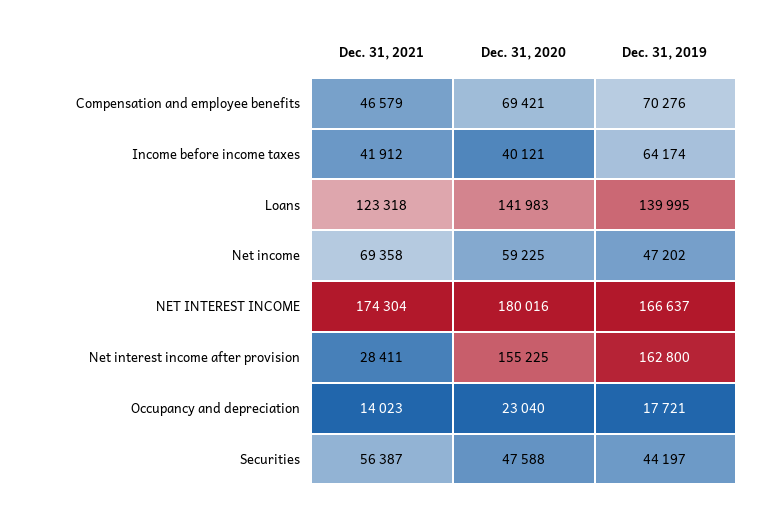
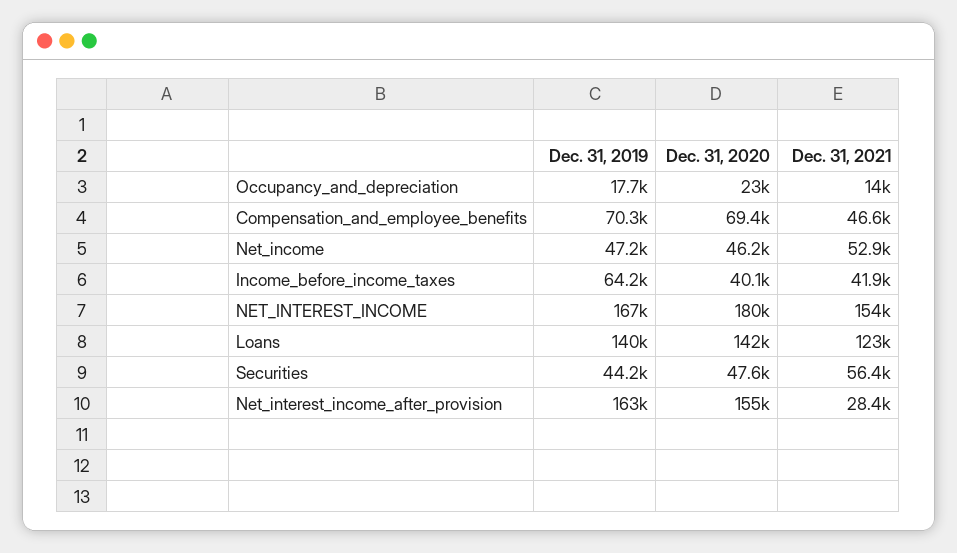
Dec. 31, 2021, Net income: 69358 -> 52900
Dec. 31, 2020, Net income: 59225 -> 46200
Dec. 31, 2021, NET INTEREST INCOME: 174304 -> 154000

